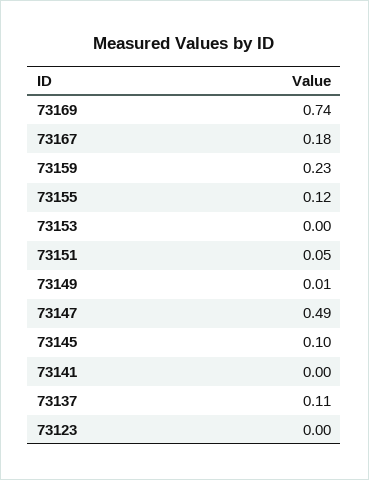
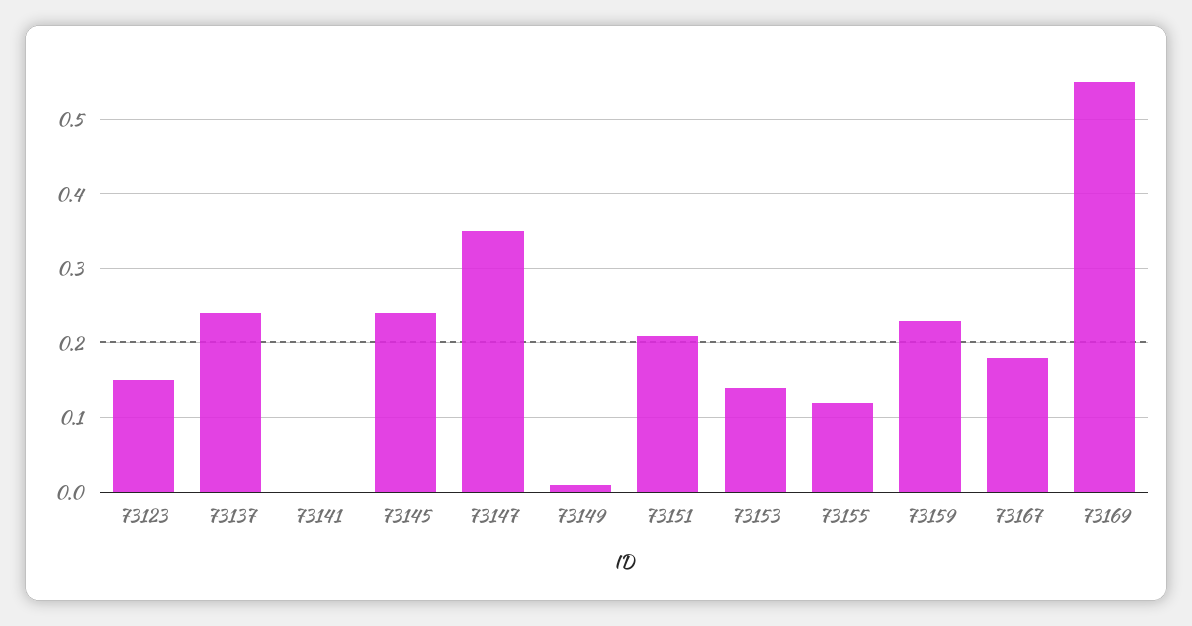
73169: 0.74 -> 0.55
73153: 0 -> 0.14
73151: 0.05 -> 0.21
73147: 0.49 -> 0.35
73145: 0.1 -> 0.24
73137: 0.11 -> 0.24
73123: 0 -> 0.15

